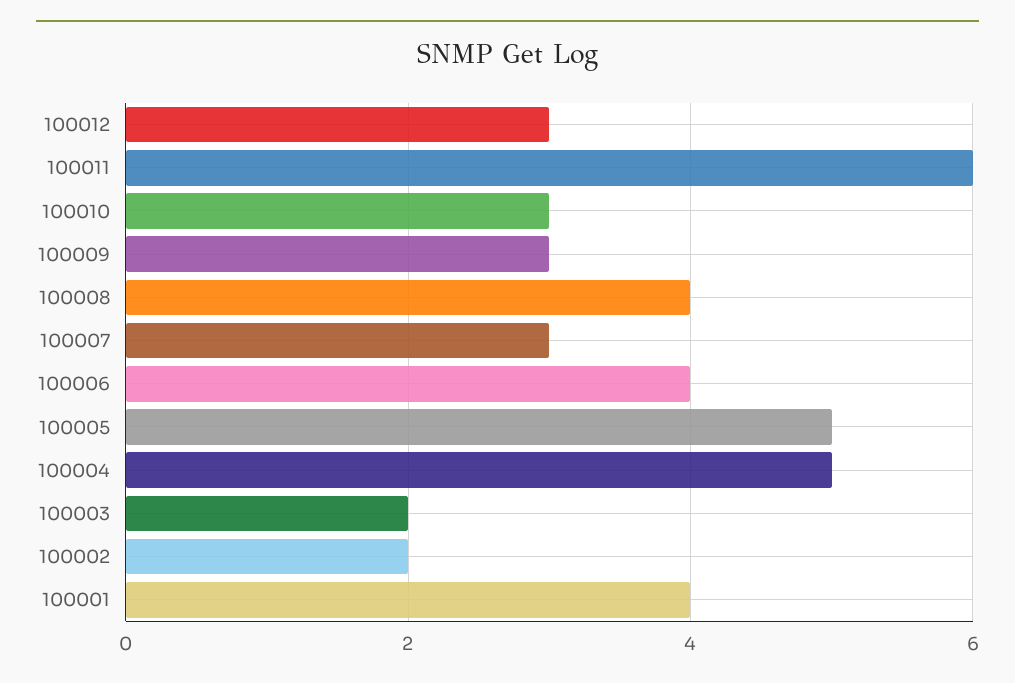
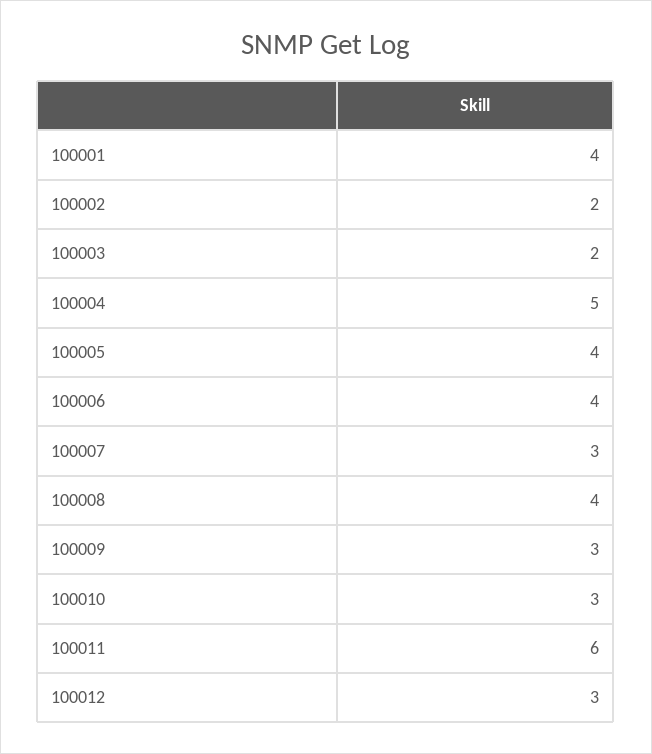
100005: 5 -> 4

